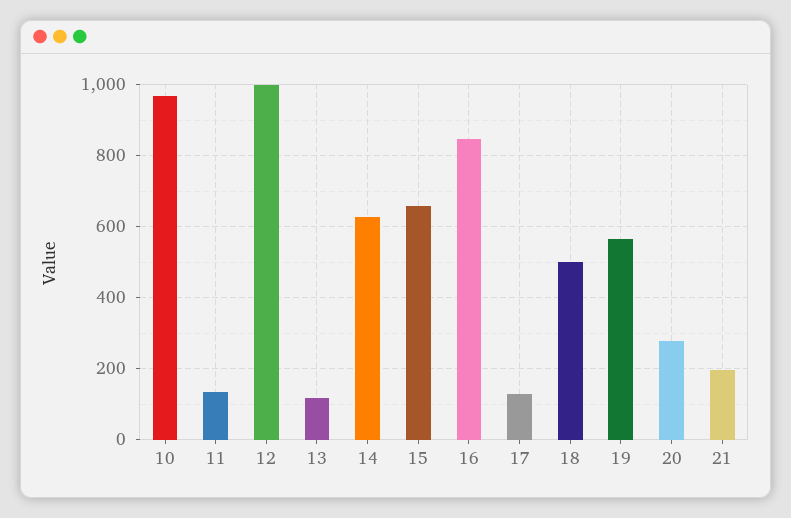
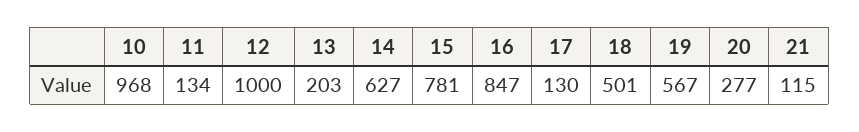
13: 120 -> 203
15: 660 -> 781
21: 200 -> 115

